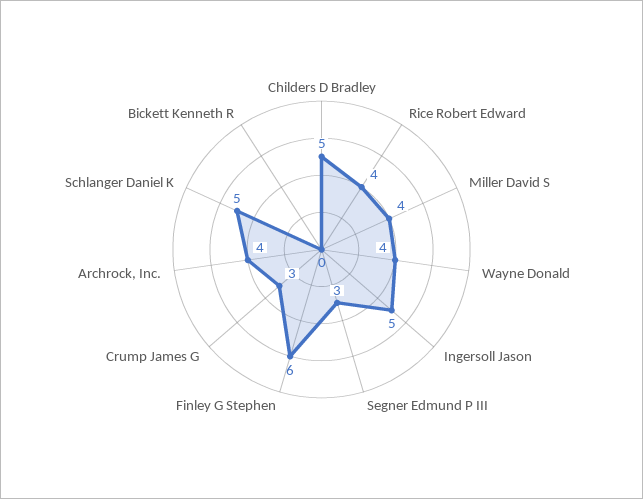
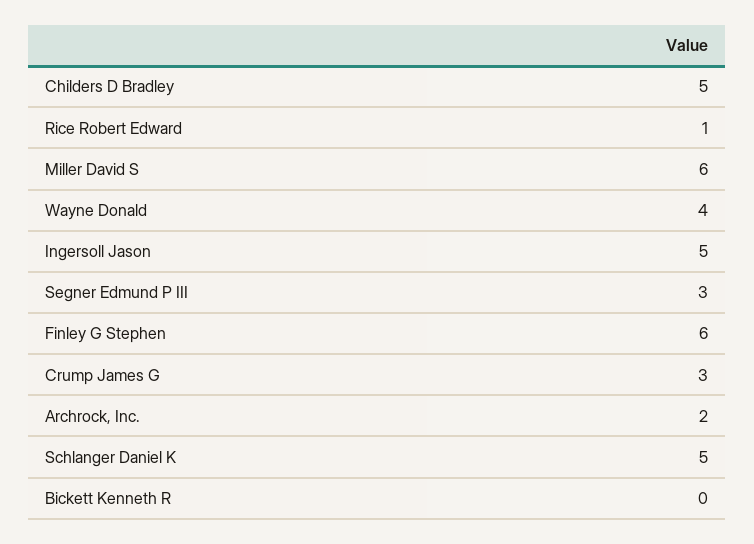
Rice Robert Edward: 4 -> 1
Miller David S: 4 -> 6
Archrock, Inc.: 4 -> 2

